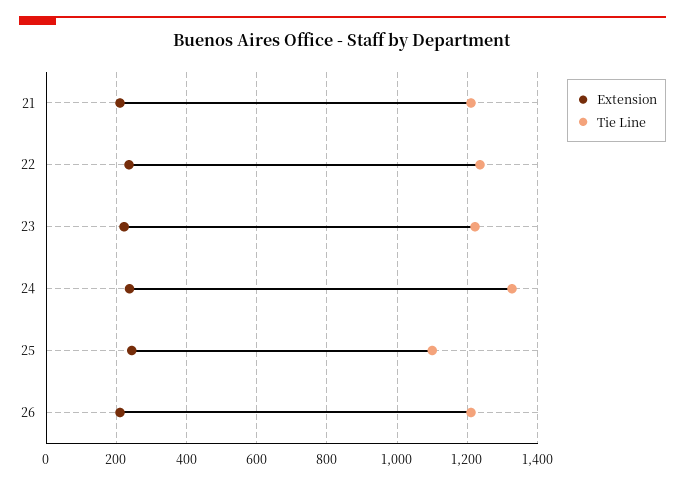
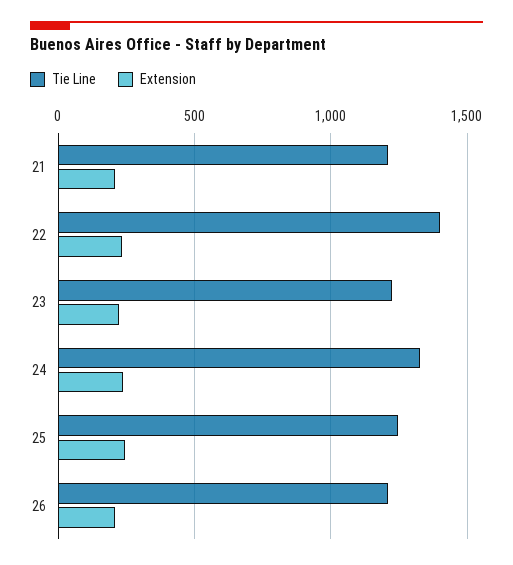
Tie Line, 22: 1240 -> 1400
Tie Line, 25: 1100 -> 1250

